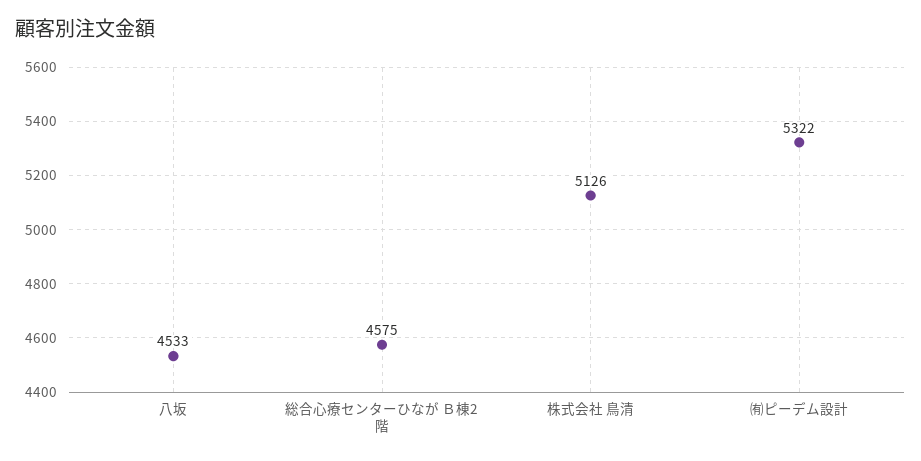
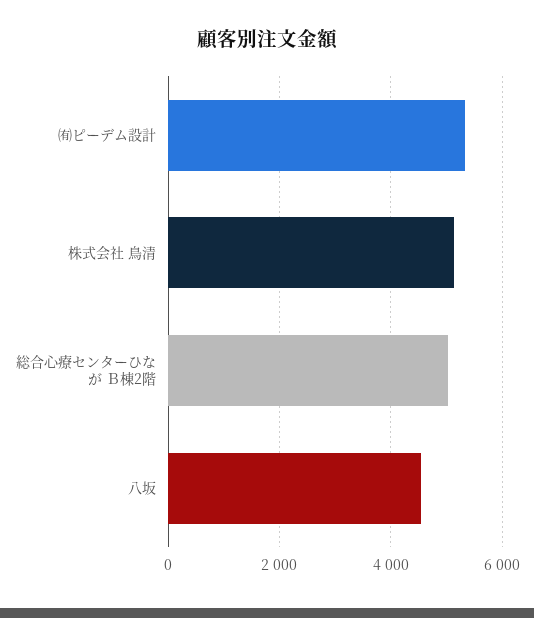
総合心療センターひなが Ｂ棟2階: 4575 -> 5000

